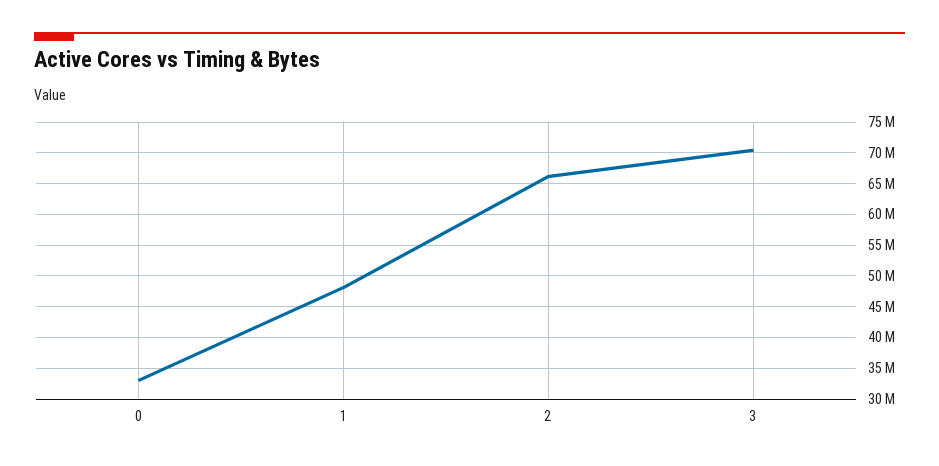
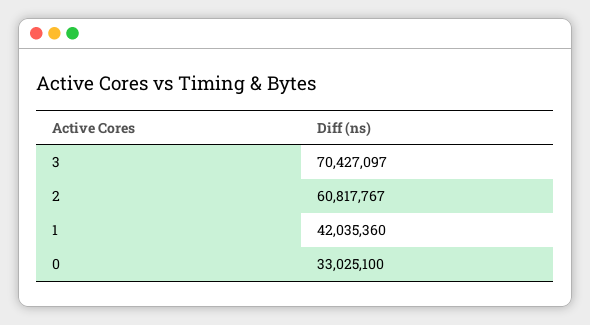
1: 48000000 -> 42035360
2: 66000000 -> 60817767

